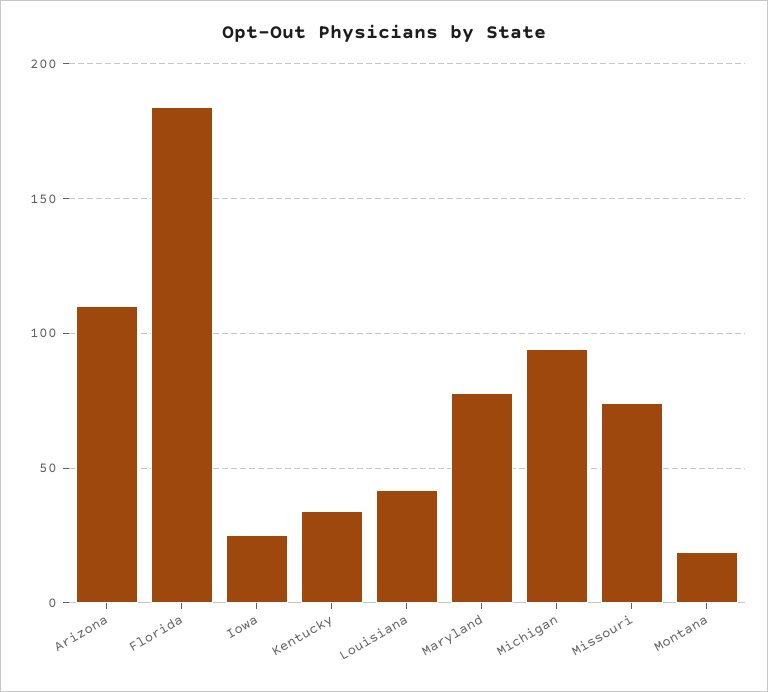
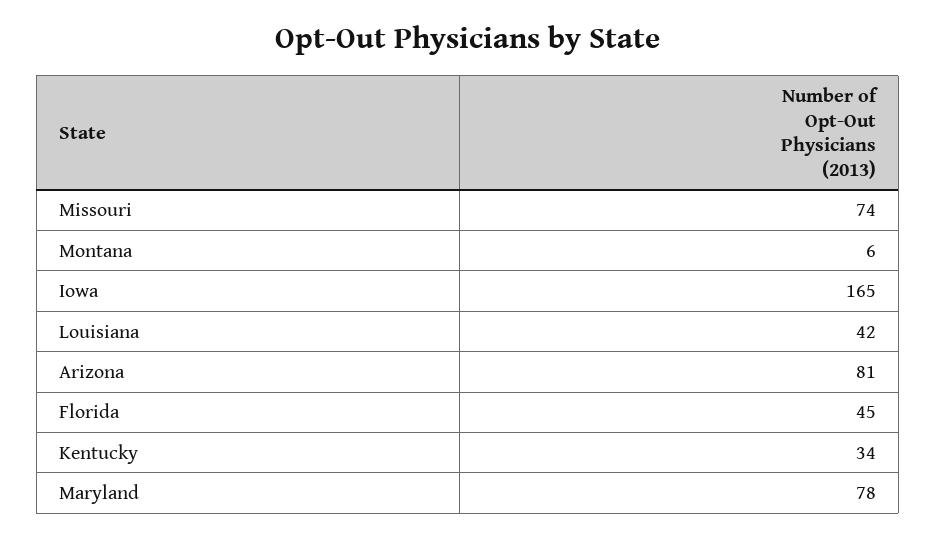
Arizona: 110 -> 81
Florida: 185 -> 45
Iowa: 25 -> 165
Michigan: 95 -> none
Montana: 20 -> 6

